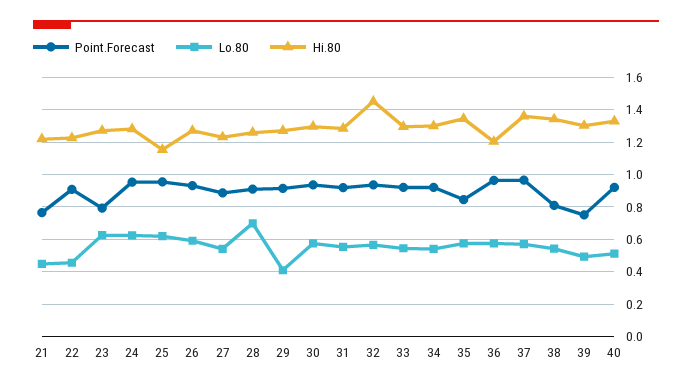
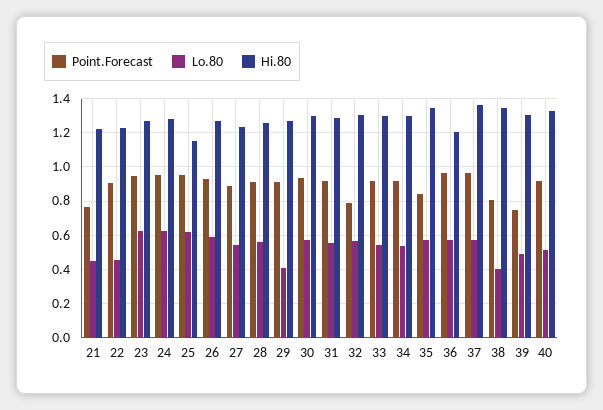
Point.Forecast, 23: 0.8 -> 0.95
Lo.80, 28: 0.7 -> 0.55
Point.Forecast, 32: 0.95 -> 0.8
Hi.80, 32: 1.45 -> 1.3
Lo.80, 38: 0.55 -> 0.4

